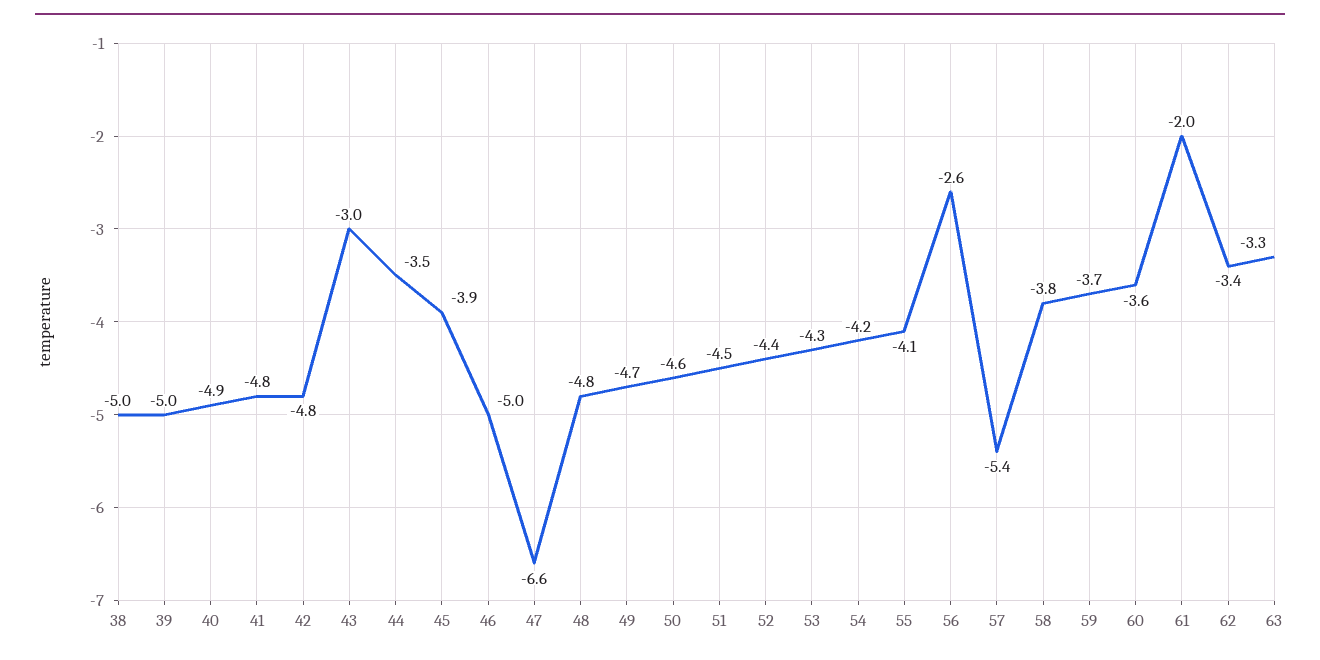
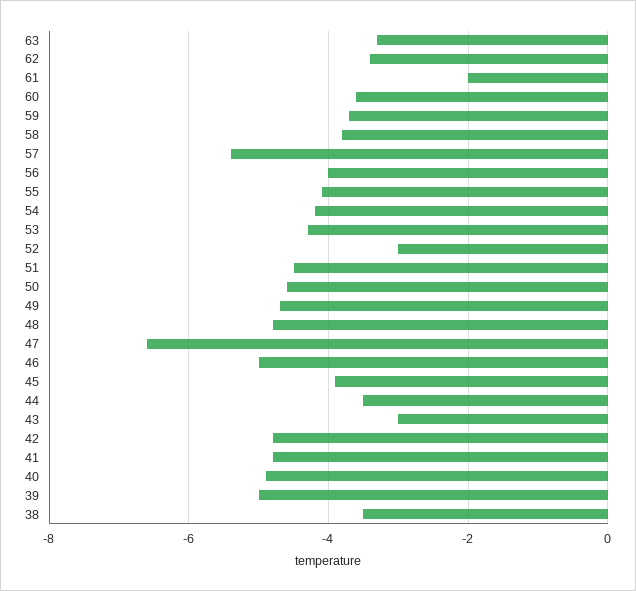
38: -5 -> -3.5
52: -4.4 -> -3
56: -2.6 -> -4

